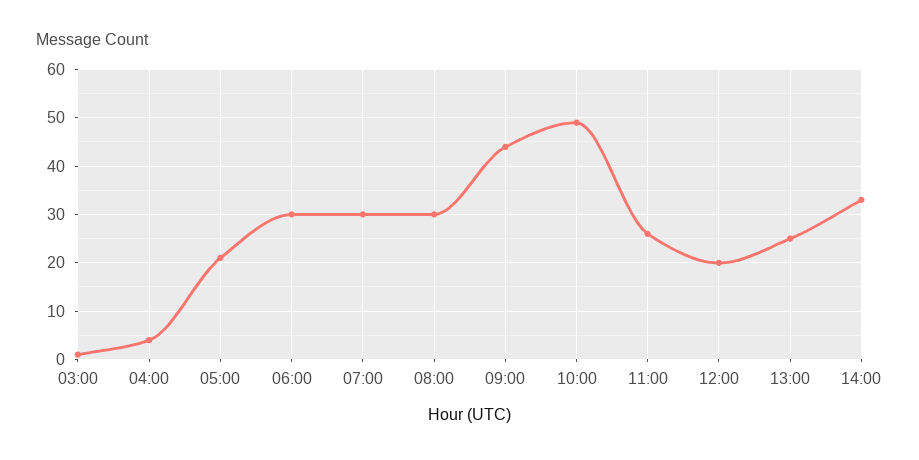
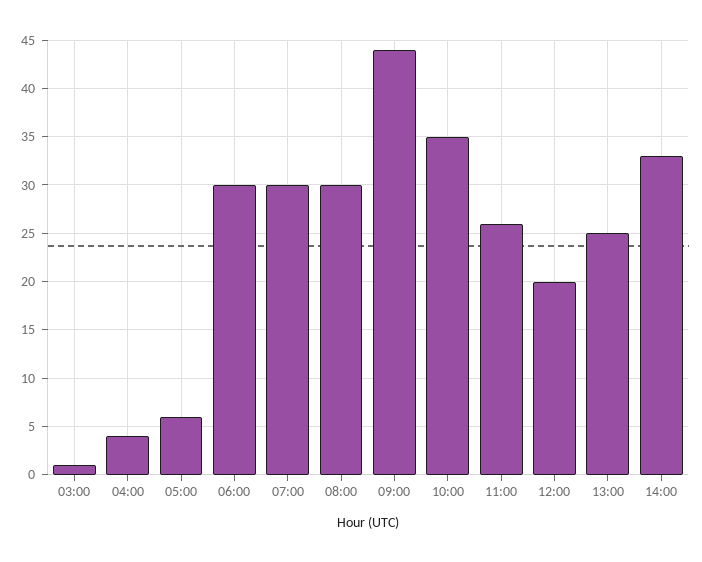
05:00: 20 -> 6
10:00: 50 -> 35

